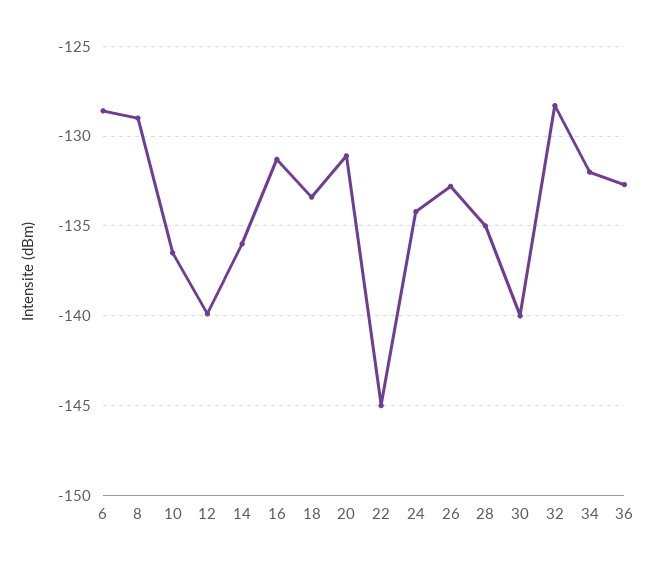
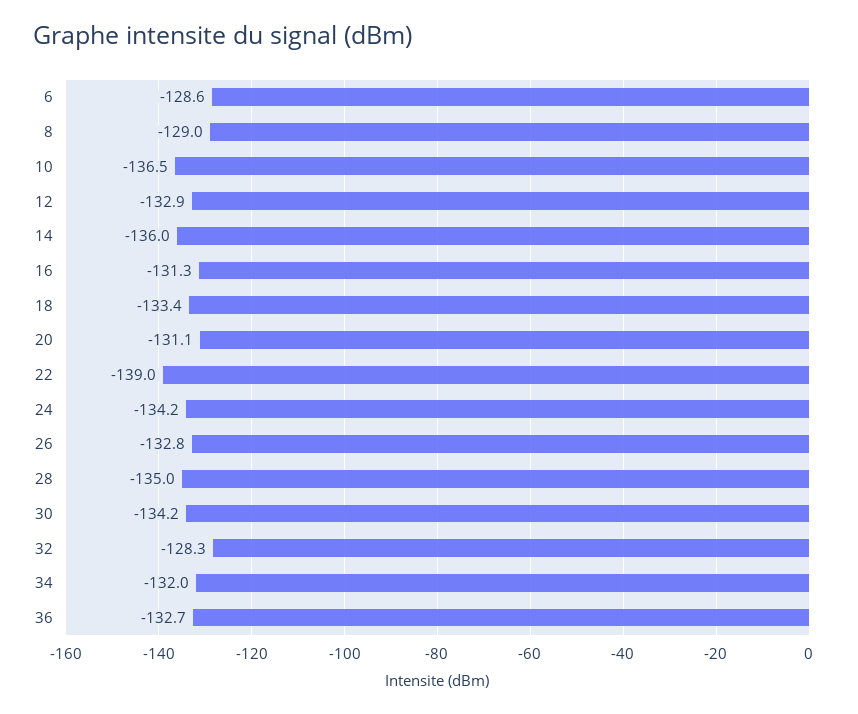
12: -140 -> -132.9
22: -145 -> -139
30: -140 -> -134.2

